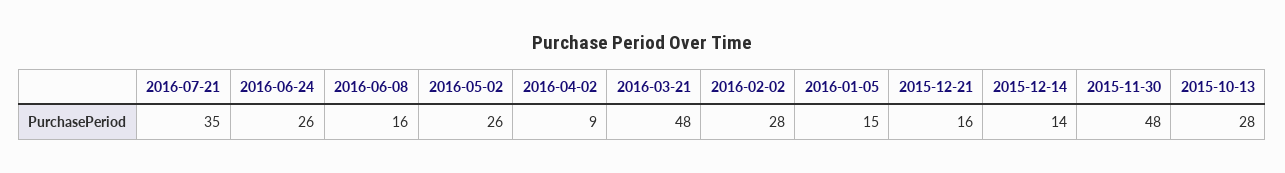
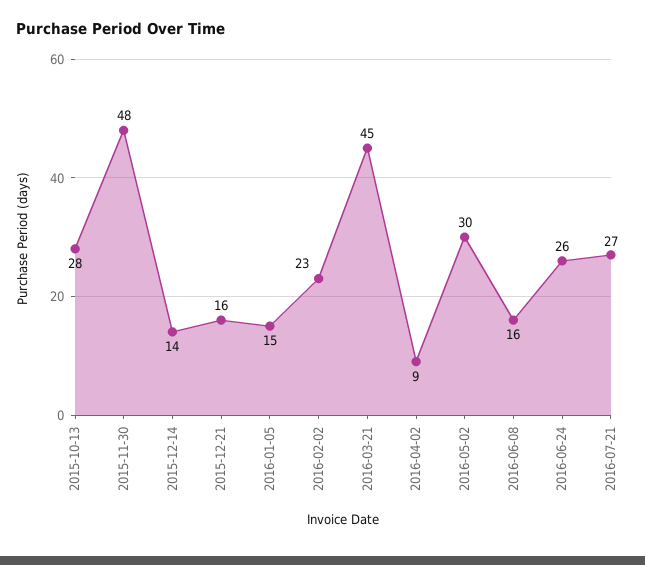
2016-07-21: 35 -> 27
2016-05-02: 26 -> 30
2016-03-21: 48 -> 45
2016-02-02: 28 -> 23

